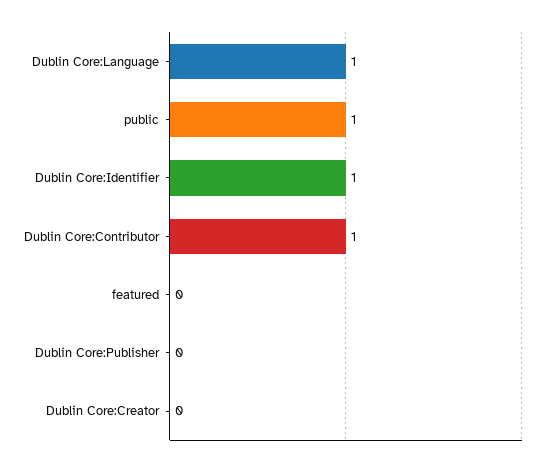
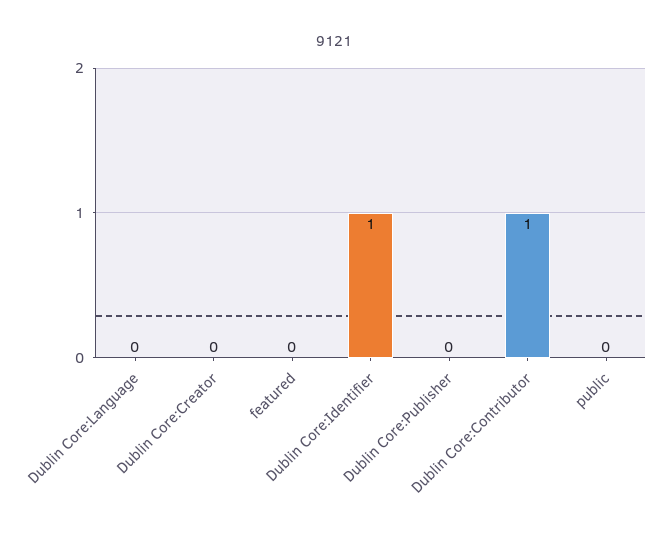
Dublin Core:Language: 1 -> 0
public: 1 -> 0

